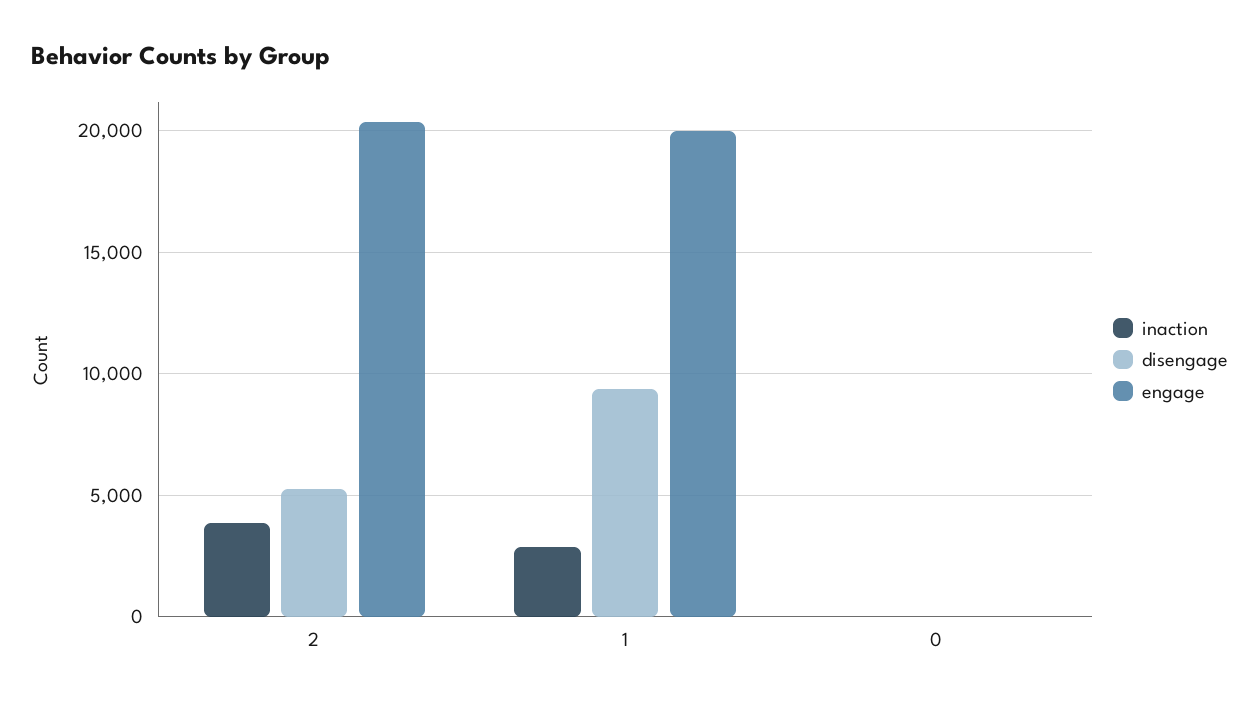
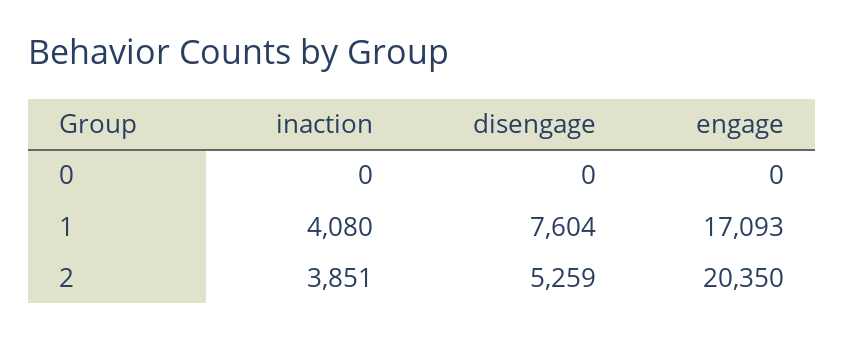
inaction, 1: 3000 -> 4080
disengage, 1: 9500 -> 7604
engage, 1: 20000 -> 17093

